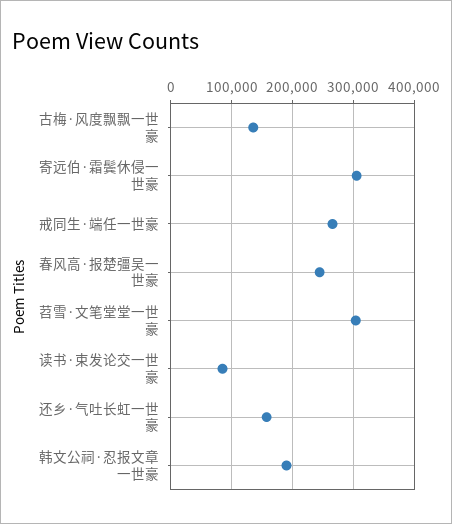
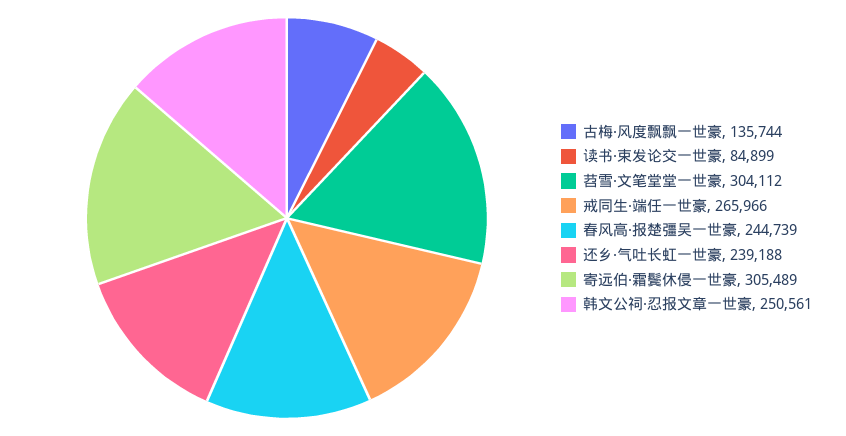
还乡·气吐长虹一世豪: 160000 -> 239188
韩文公祠·忍报文章一世豪: 190000 -> 250561

